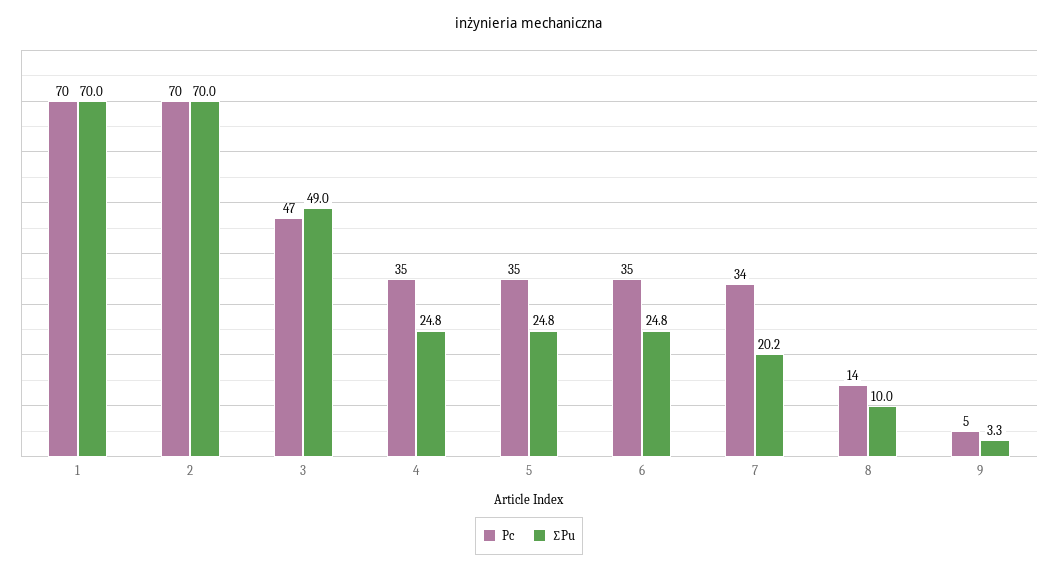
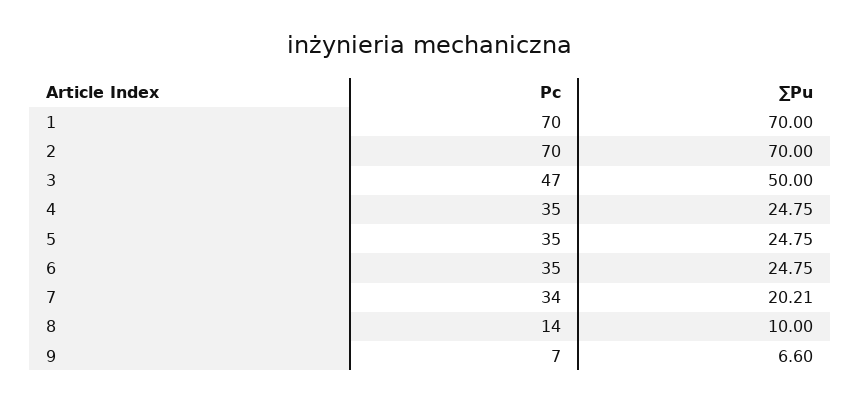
∑Pu, 3: 49 -> 50
Pc, 9: 5 -> 7
∑Pu, 9: 3.3 -> 6.6

